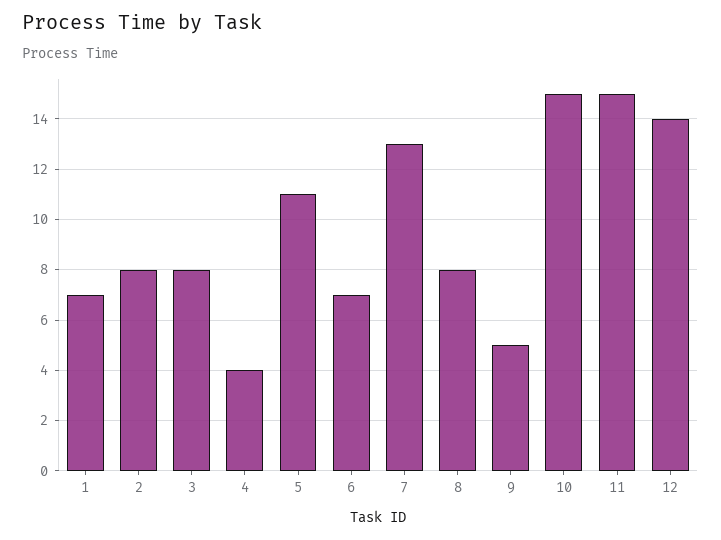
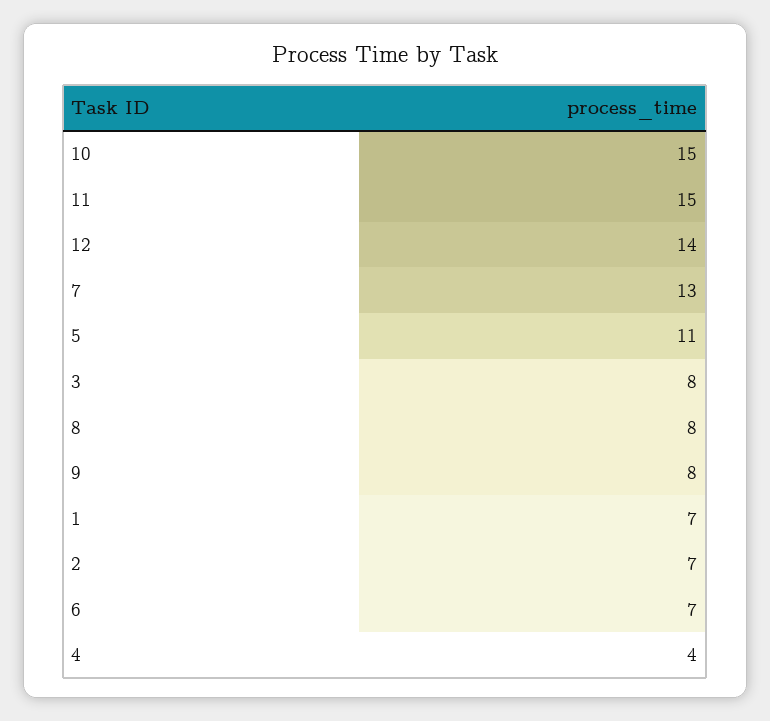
2: 8 -> 7
9: 5 -> 8

